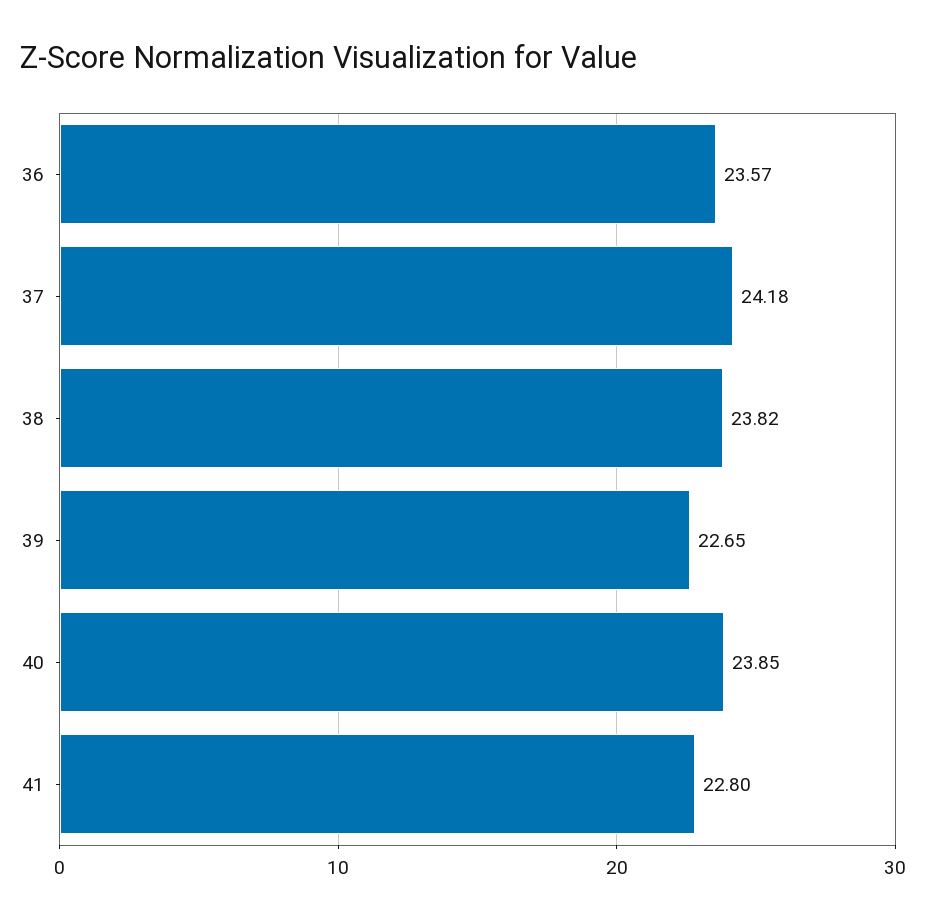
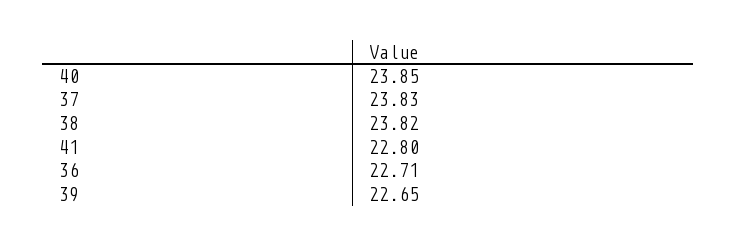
36: 23.57 -> 22.71
37: 24.18 -> 23.83

